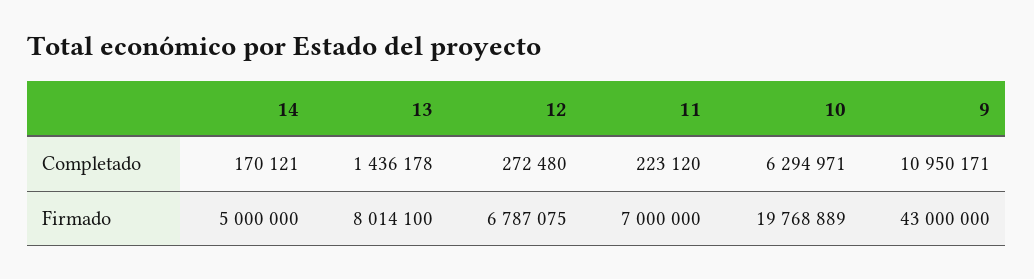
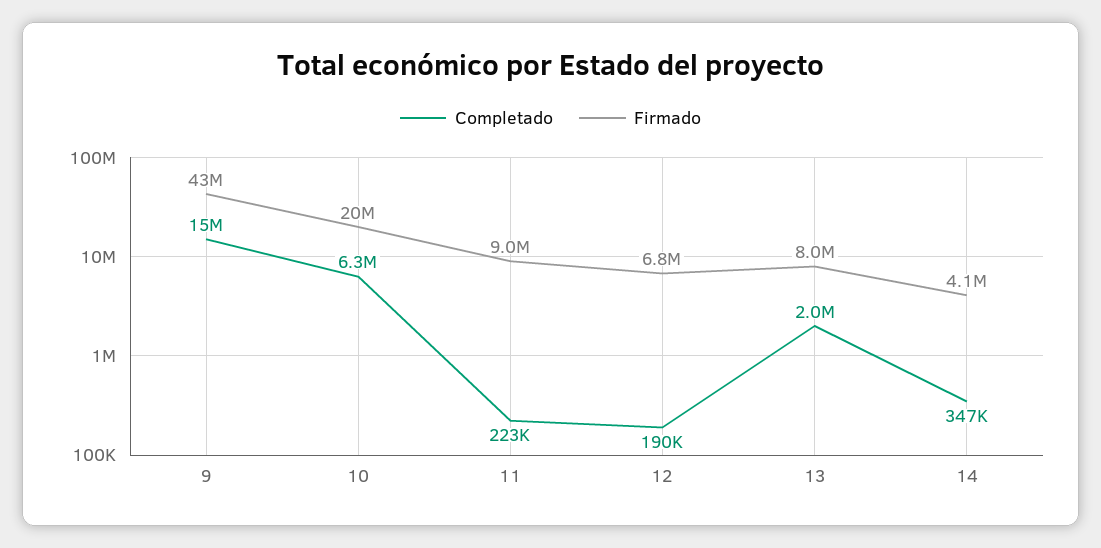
Completado, 14: 170121 -> 347000
Completado, 13: 1436178 -> 2000000
Completado, 12: 272480 -> 190000
Completado, 9: 10950171 -> 15000000
Firmado, 14: 5000000 -> 4100000
Firmado, 11: 7000000 -> 9000000

